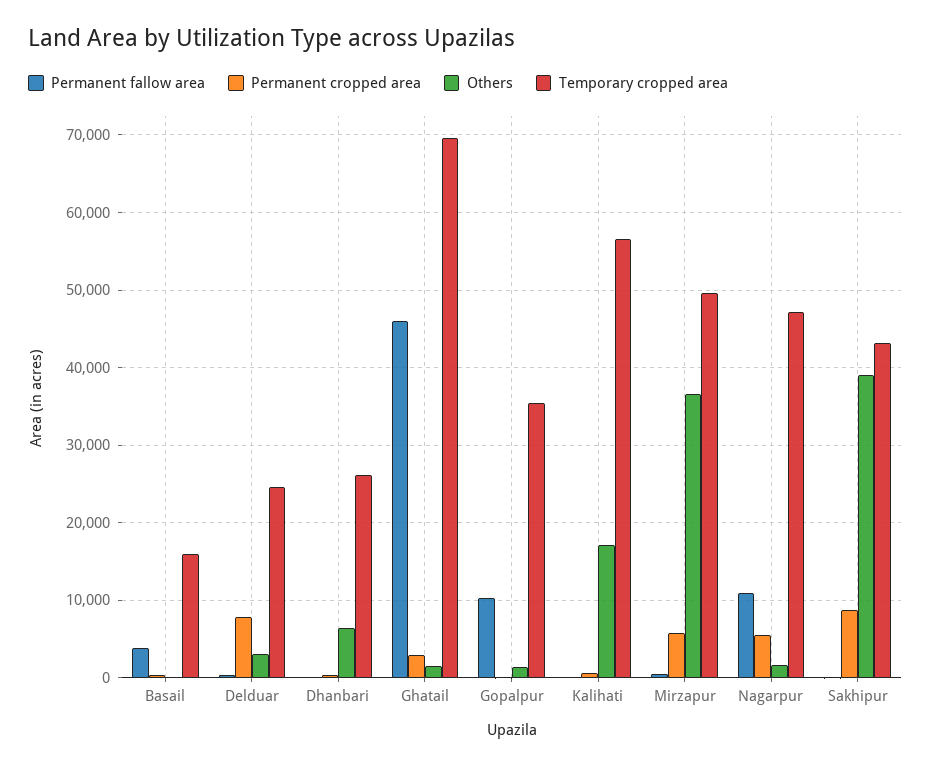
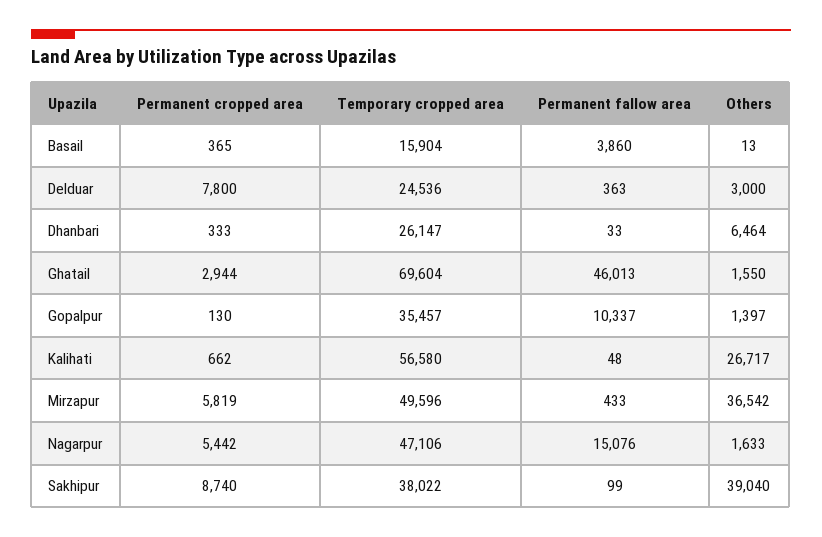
Others, Kalihati: 17000 -> 26717
Permanent fallow area, Nagarpur: 11000 -> 15076
Temporary cropped area, Sakhipur: 43000 -> 38022

